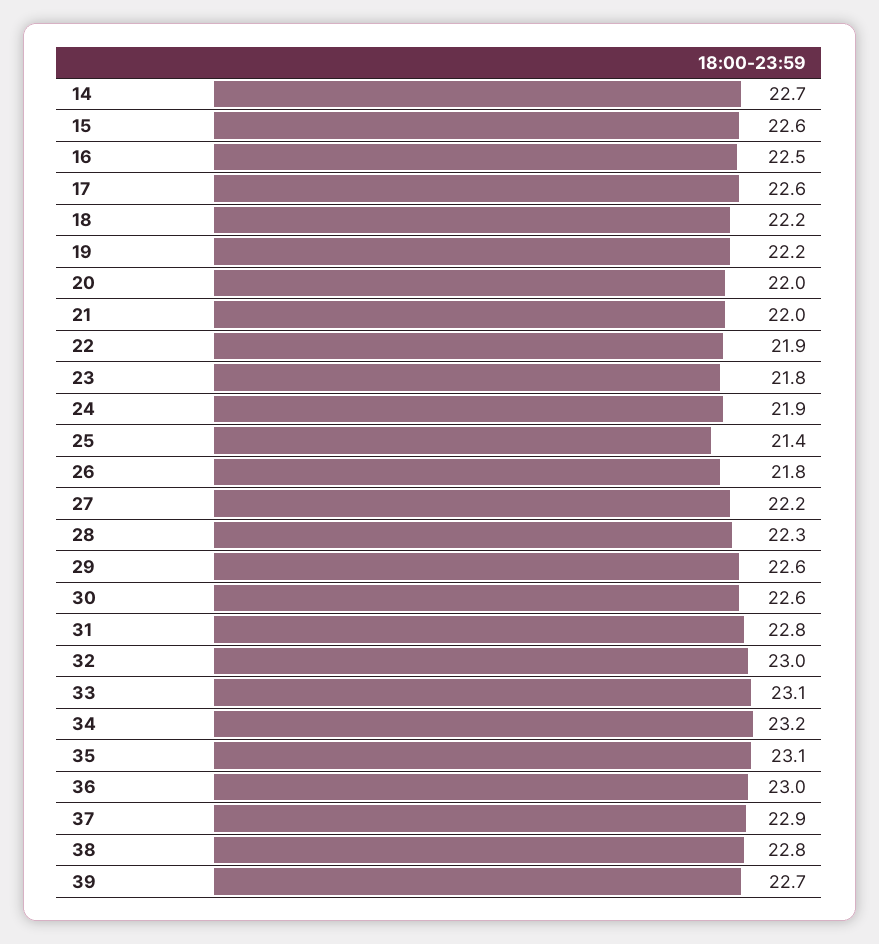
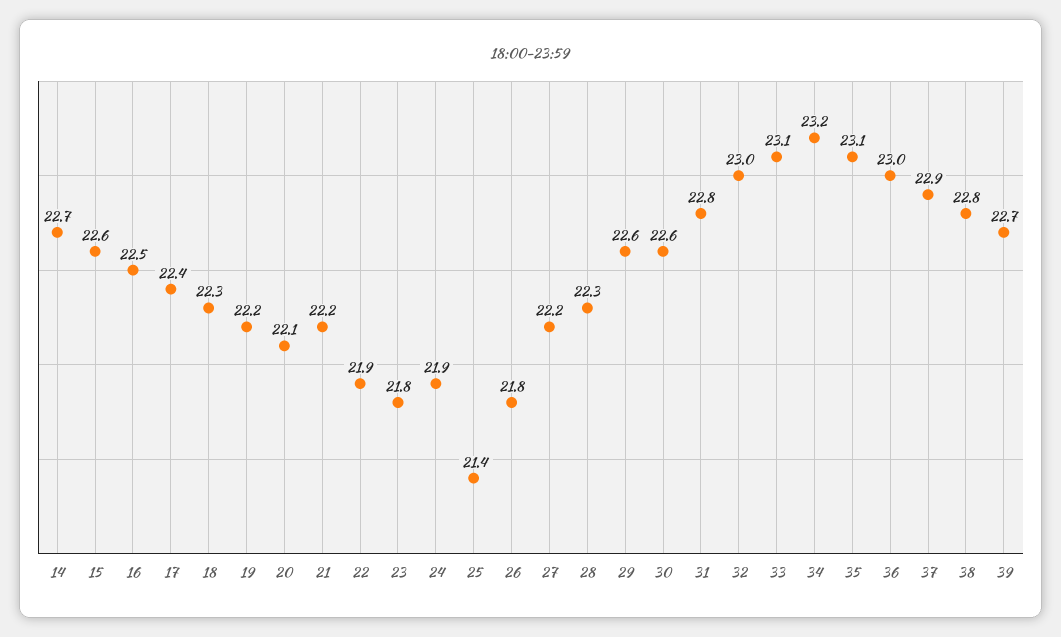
17: 22.6 -> 22.4
18: 22.2 -> 22.3
20: 22 -> 22.1
21: 22 -> 22.2

